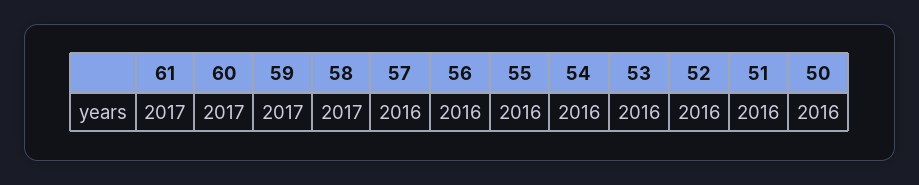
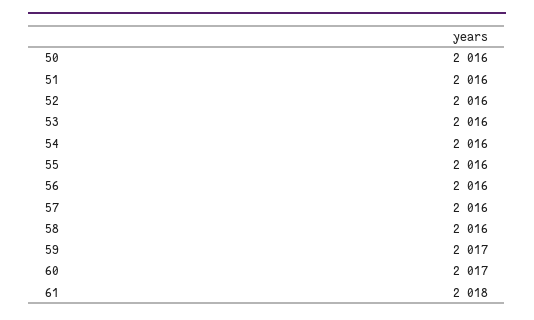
61: 2017 -> 2018
58: 2017 -> 2016

